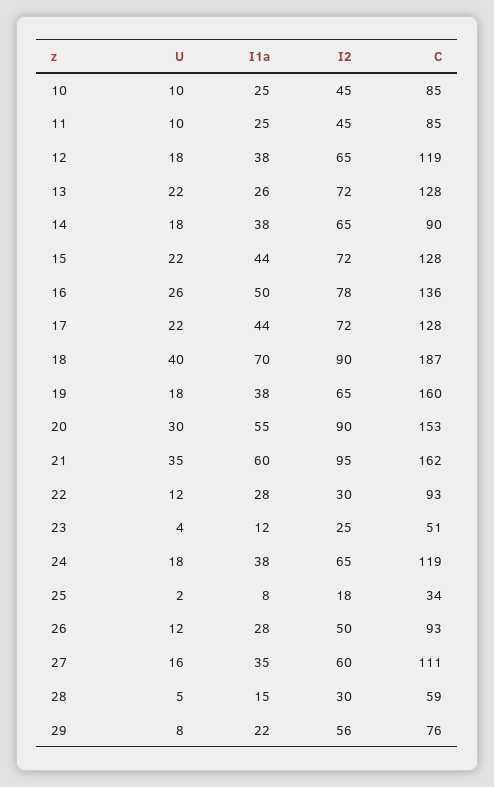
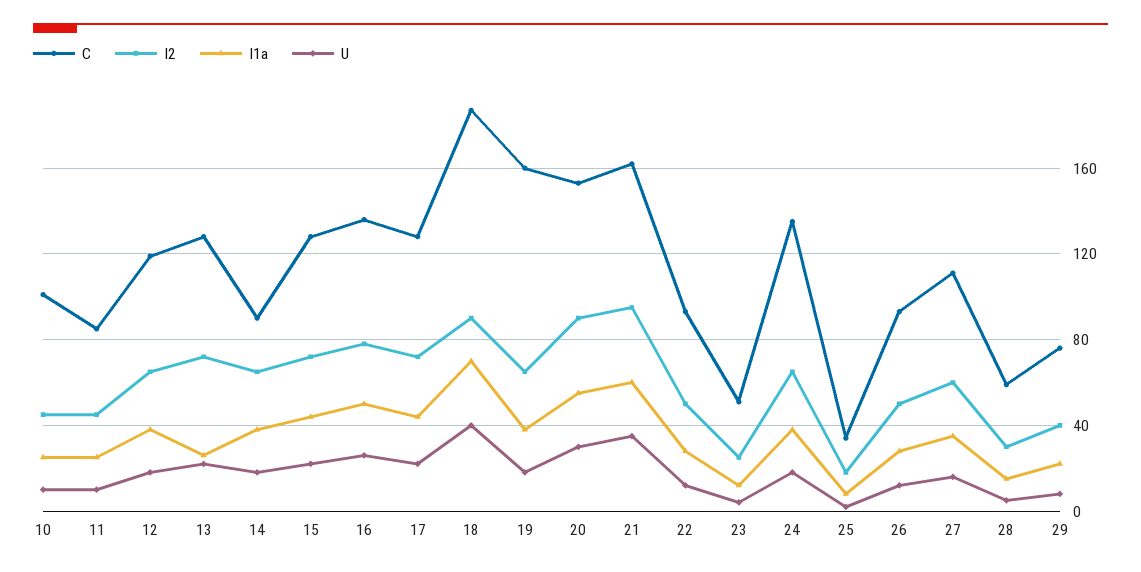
C, 10: 85 -> 100
I2, 22: 30 -> 50
C, 24: 119 -> 135
I2, 29: 56 -> 40

